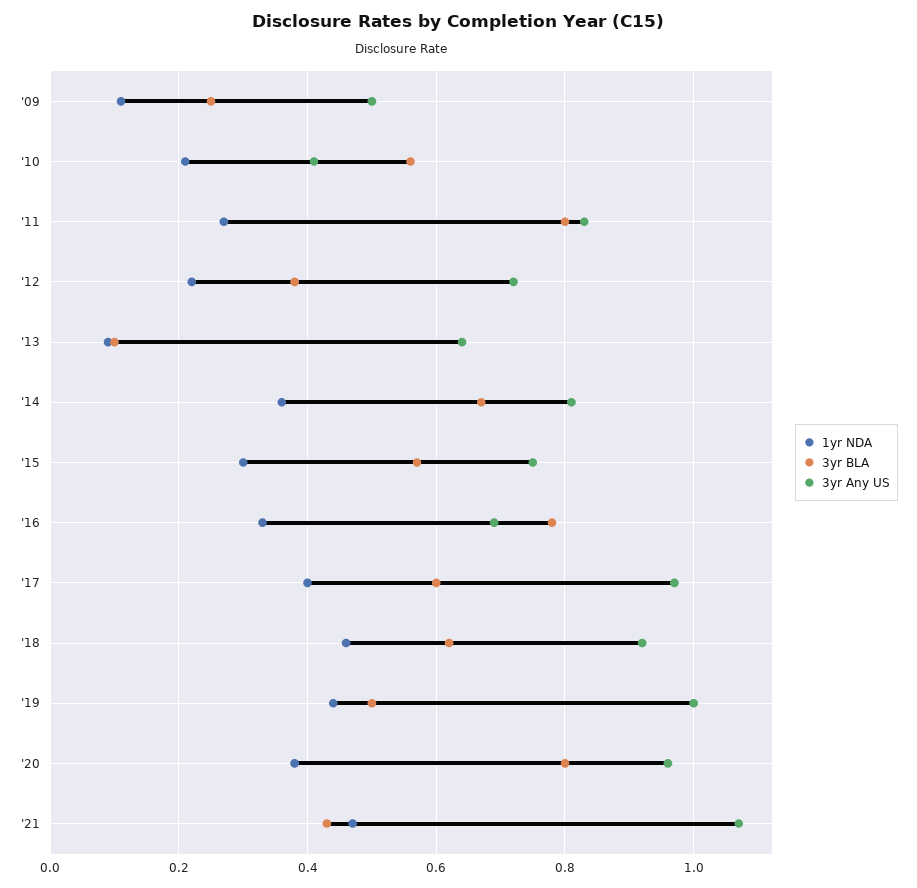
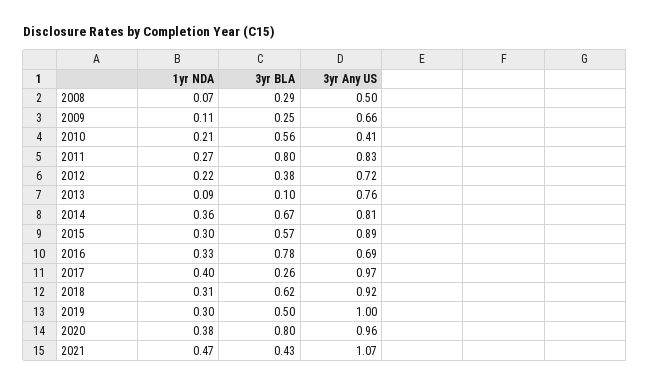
3yr Any US, '09: 0.5 -> 0.66
3yr Any US, '13: 0.65 -> 0.76
3yr Any US, '15: 0.75 -> 0.89
3yr BLA, '17: 0.6 -> 0.26
1yr NDA, '18: 0.45 -> 0.31
1yr NDA, '19: 0.45 -> 0.3
1yr NDA, 2008: none -> 0.07
3yr BLA, 2008: none -> 0.29
3yr Any US, 2008: none -> 0.5

